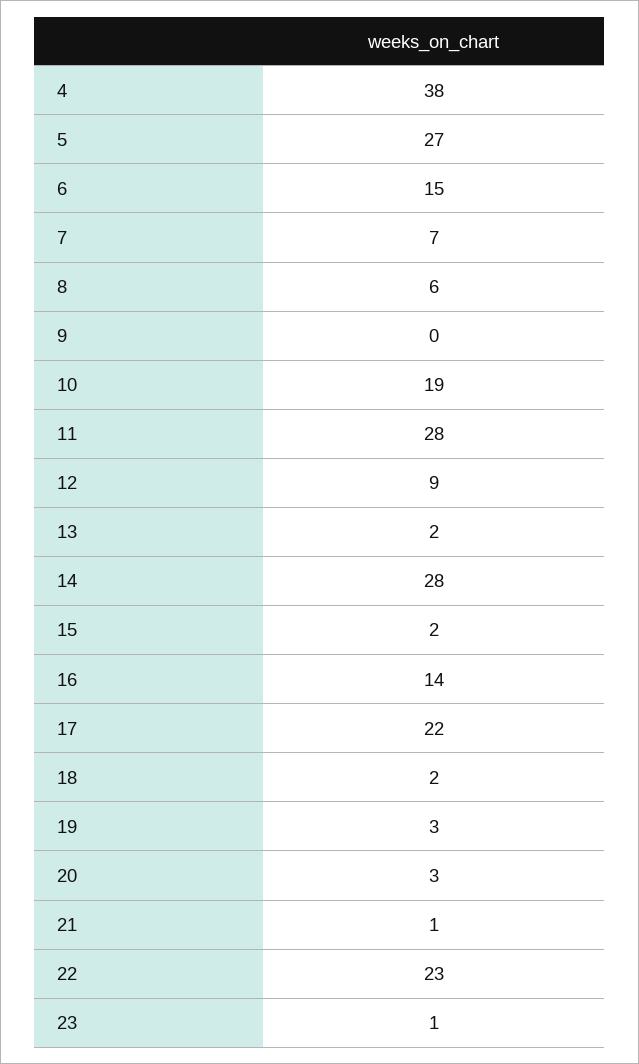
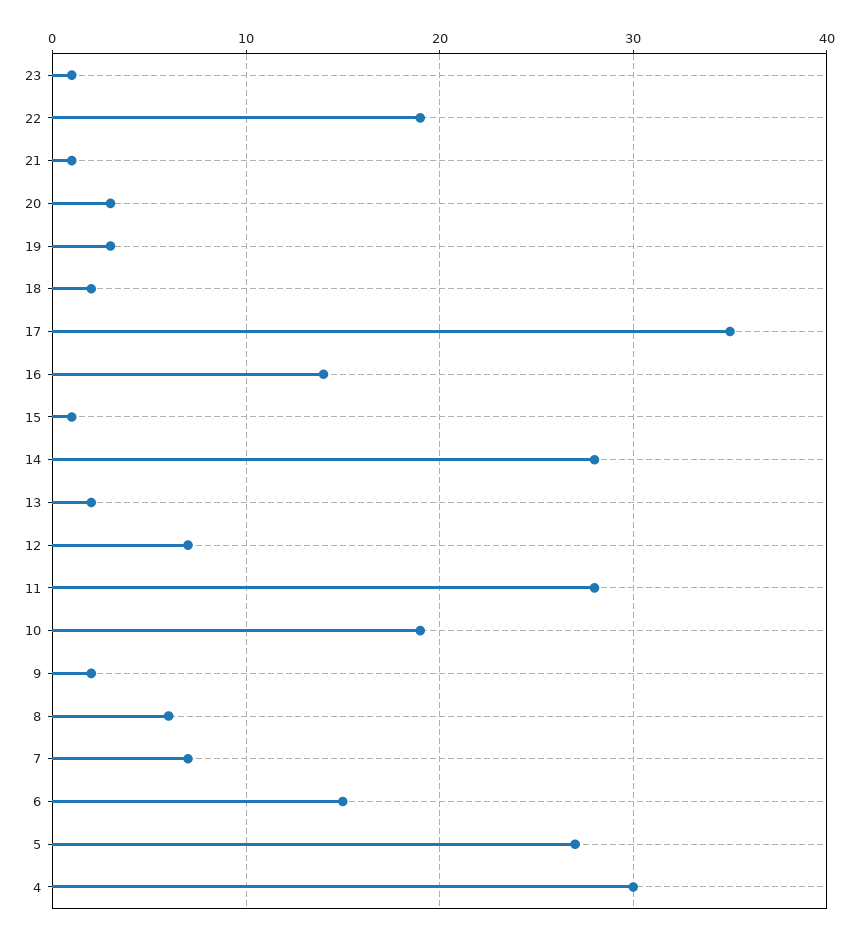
4: 38 -> 30
9: 0 -> 2
12: 9 -> 7
15: 2 -> 1
17: 22 -> 35
22: 23 -> 19

